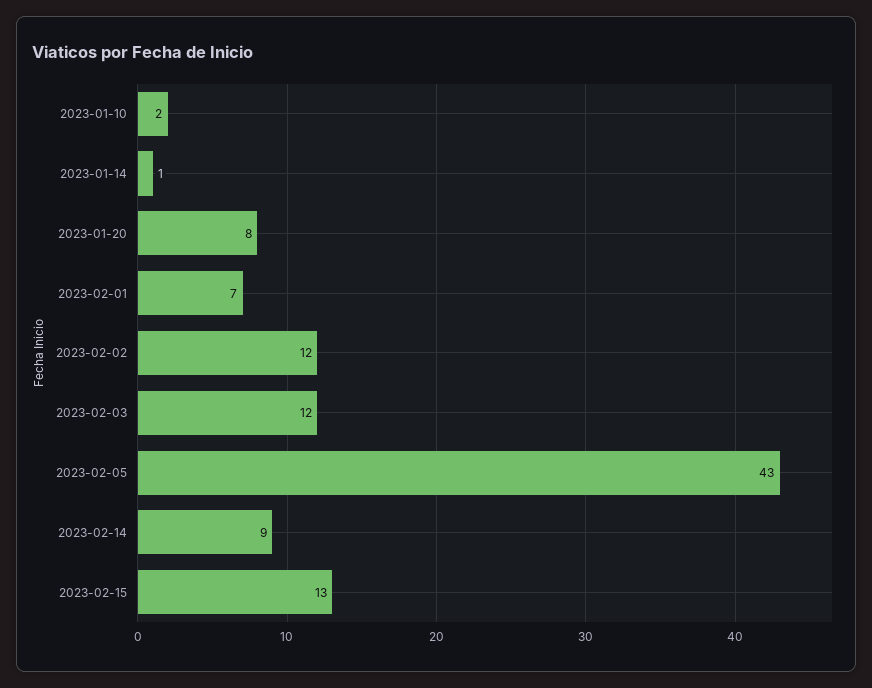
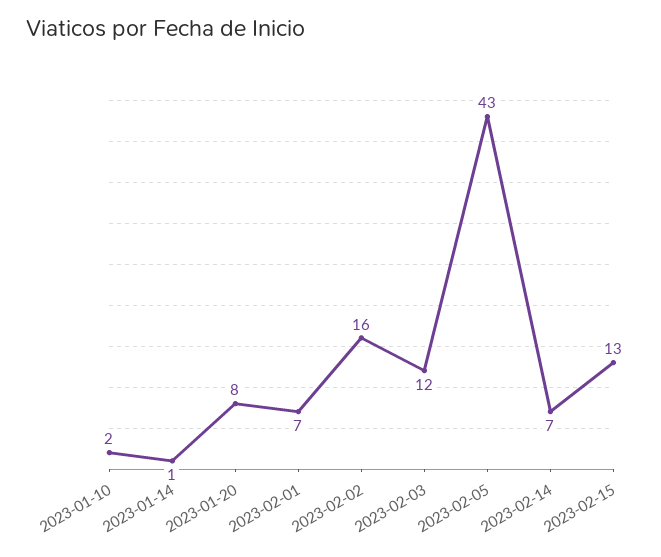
2023-02-02: 12 -> 16
2023-02-14: 9 -> 7

